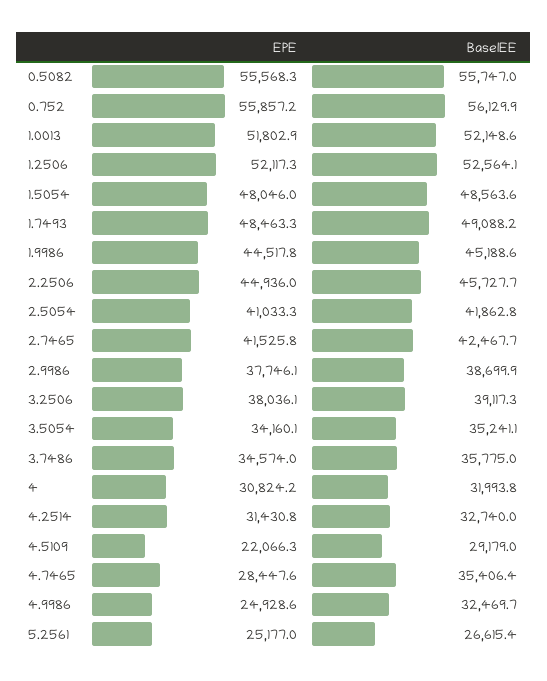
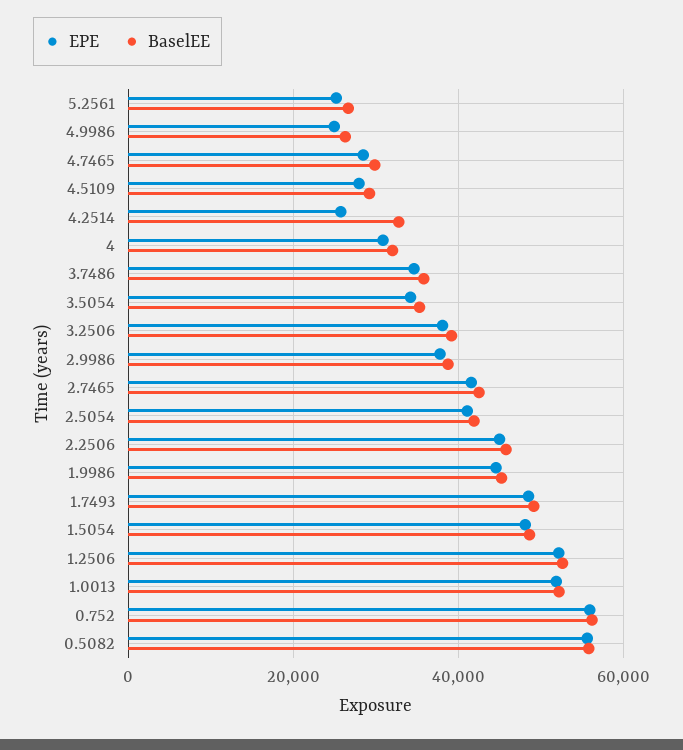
EPE, 4.2514: 31430.8 -> 26000
EPE, 4.5109: 22066.3 -> 28000
BaselEE, 4.7465: 35406.4 -> 30000
BaselEE, 4.9986: 32469.7 -> 26000

